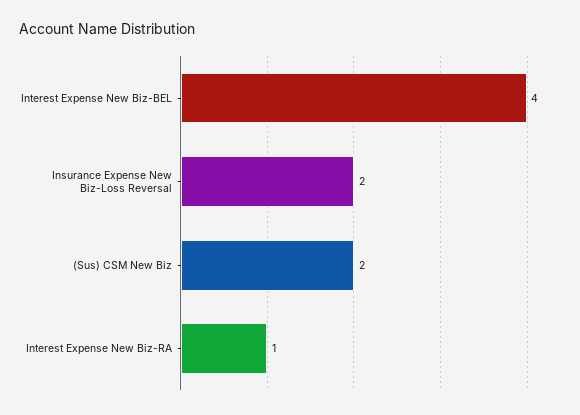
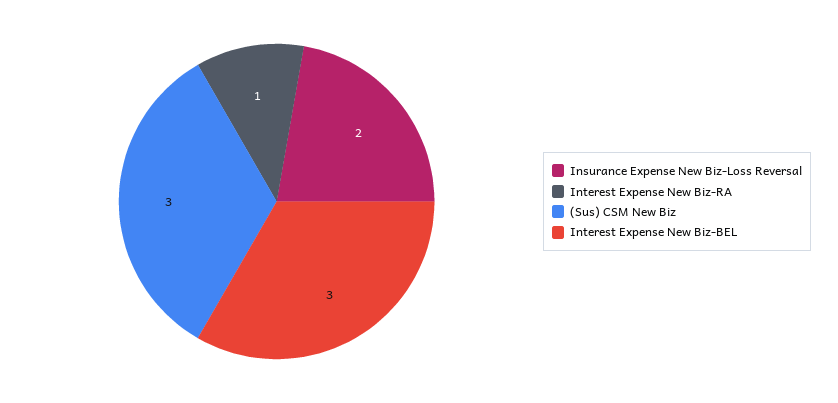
Interest Expense New Biz-BEL: 4 -> 3
(Sus) CSM New Biz: 2 -> 3

